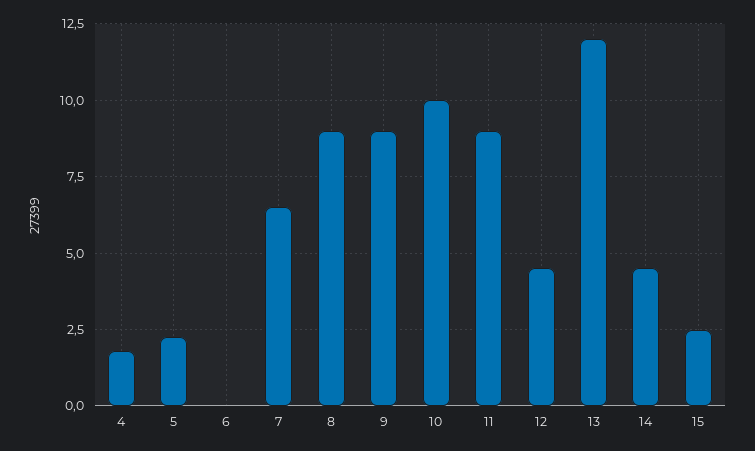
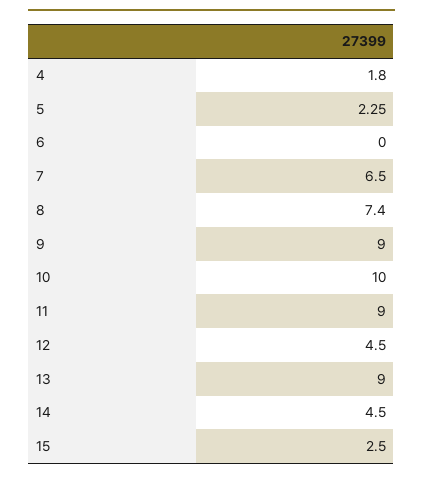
8: 9 -> 7.4
13: 12 -> 9

